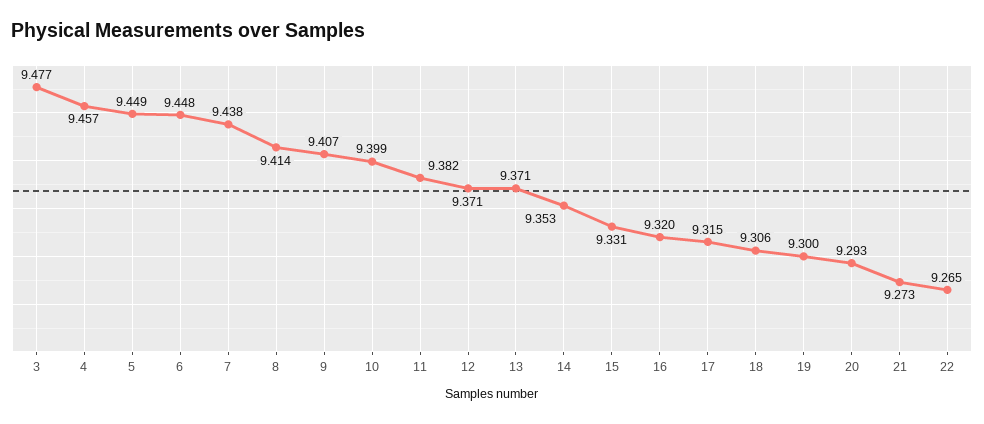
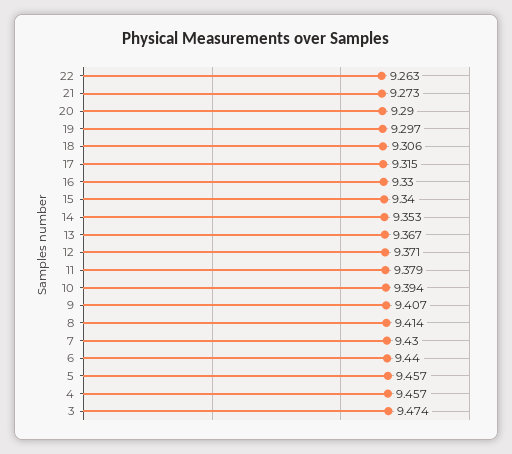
3: 9.477 -> 9.474
5: 9.449 -> 9.457
6: 9.448 -> 9.44
7: 9.438 -> 9.43
10: 9.399 -> 9.394
11: 9.382 -> 9.379
13: 9.371 -> 9.367
15: 9.331 -> 9.34
16: 9.32 -> 9.33
19: 9.3 -> 9.297
20: 9.293 -> 9.29
22: 9.265 -> 9.263

